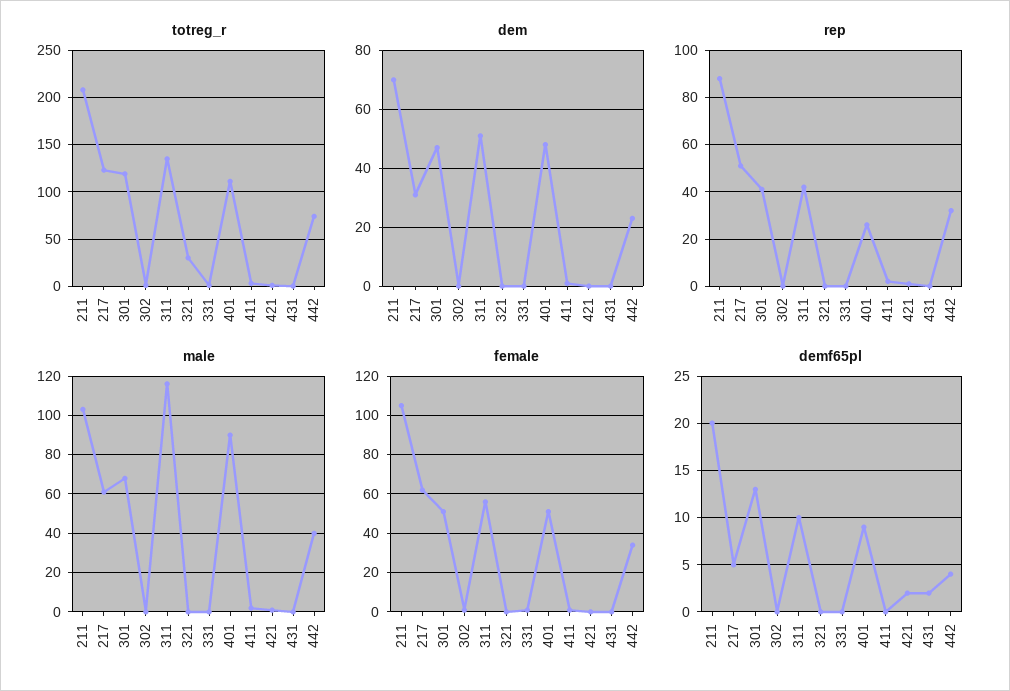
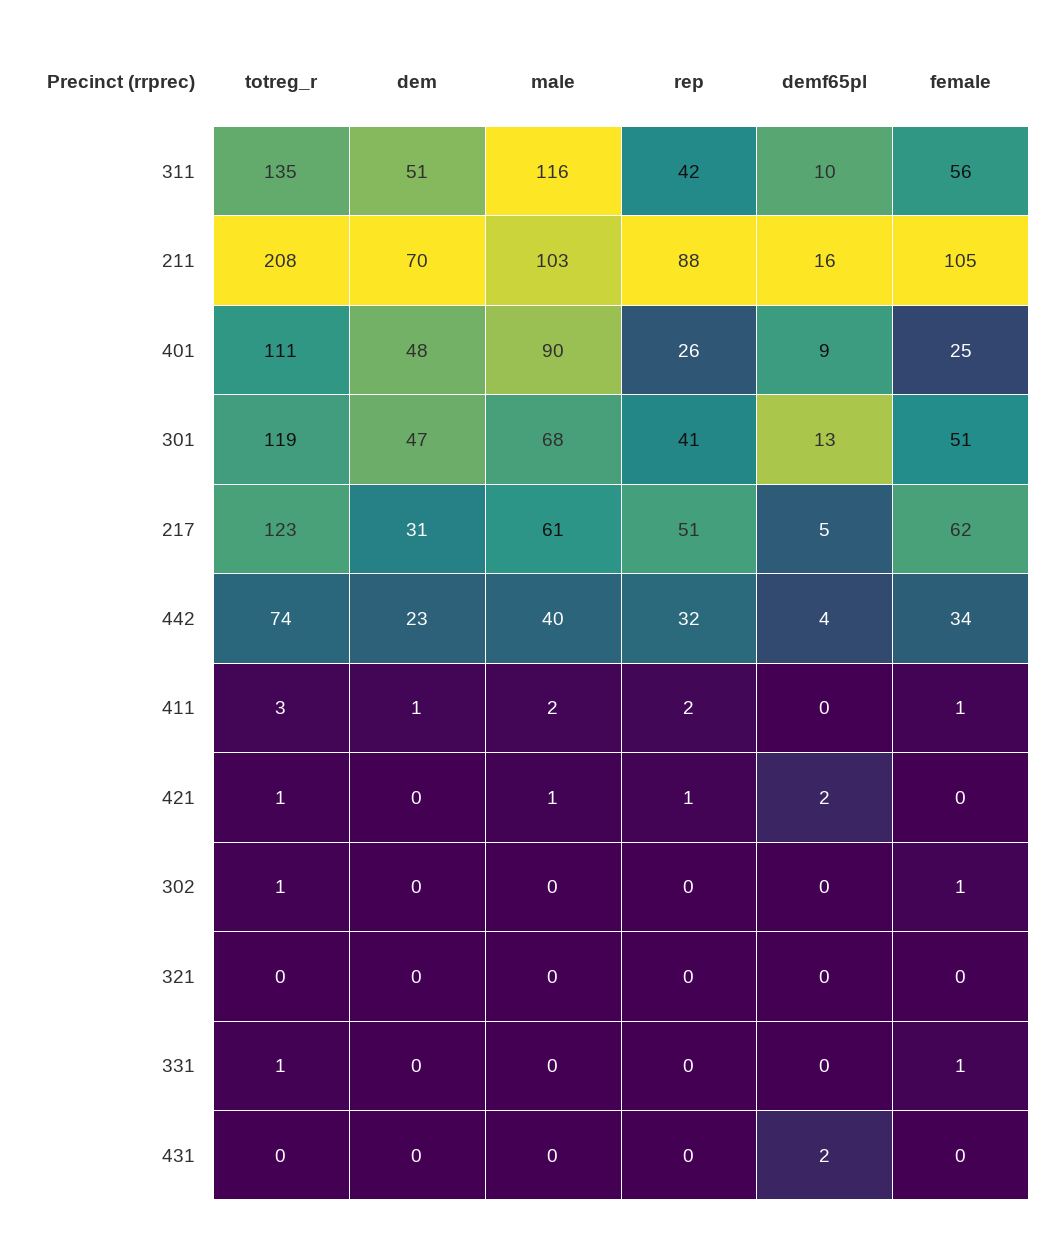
totreg_r, 321: 30 -> 0
female, 401: 50 -> 25
demf65pl, 211: 20 -> 16

